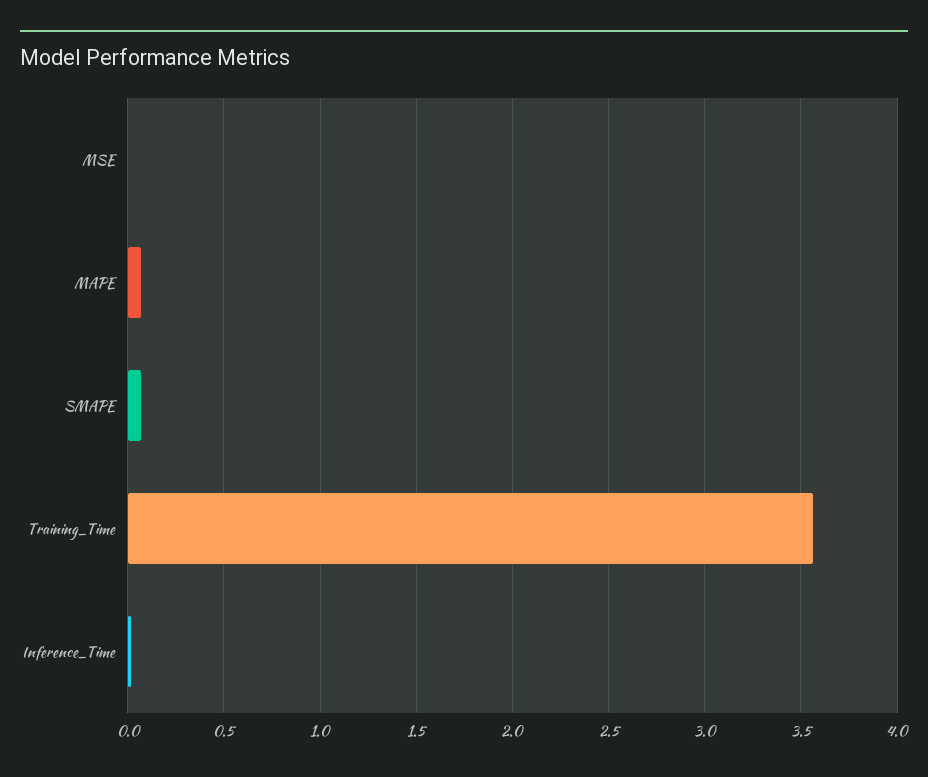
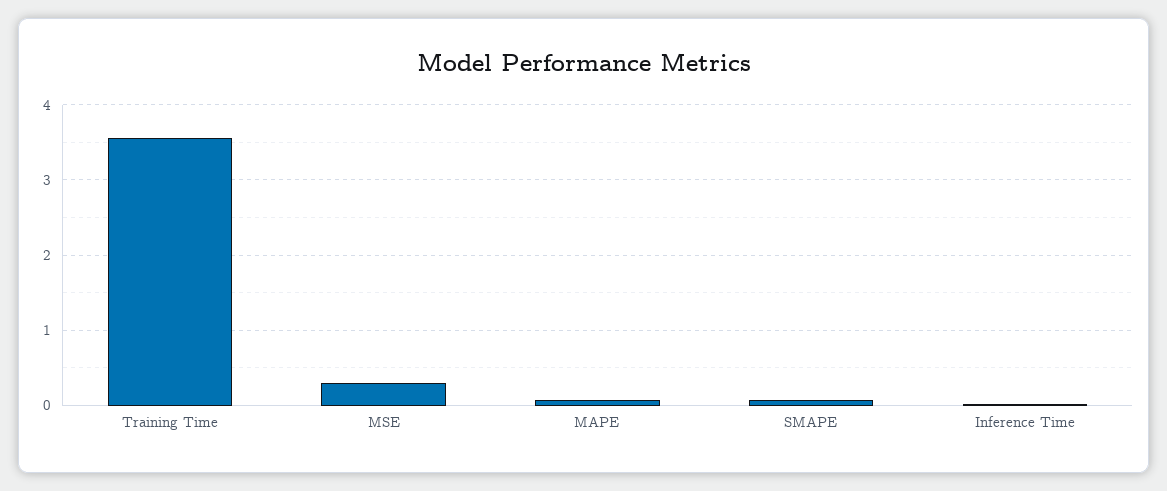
MSE: 0 -> 0.3

